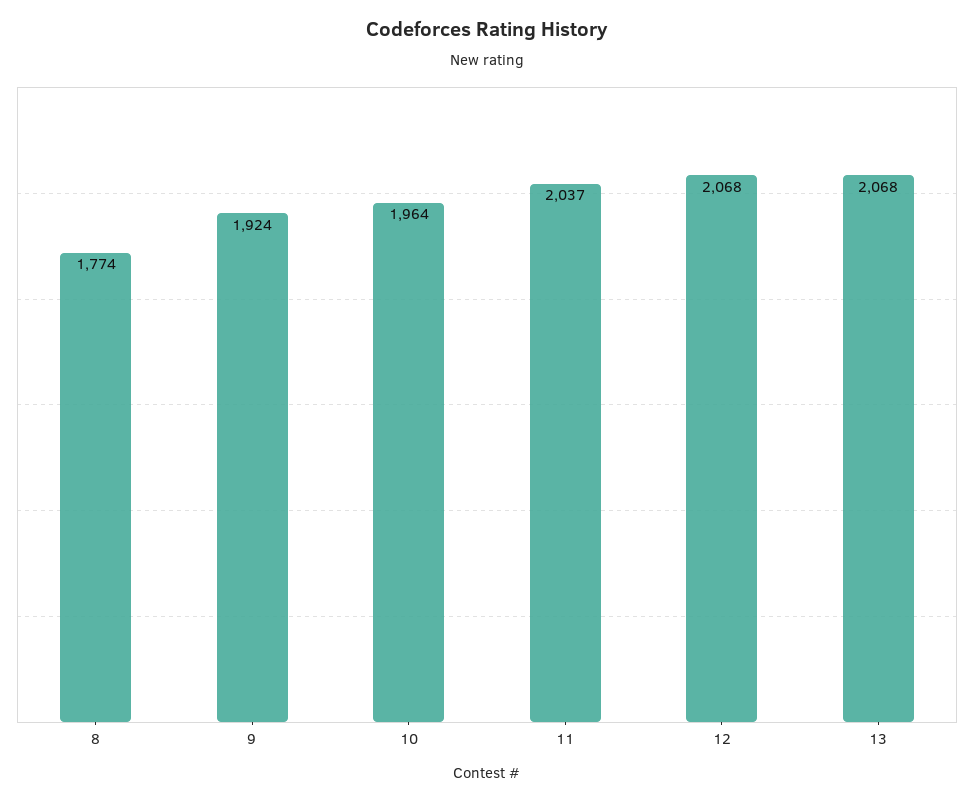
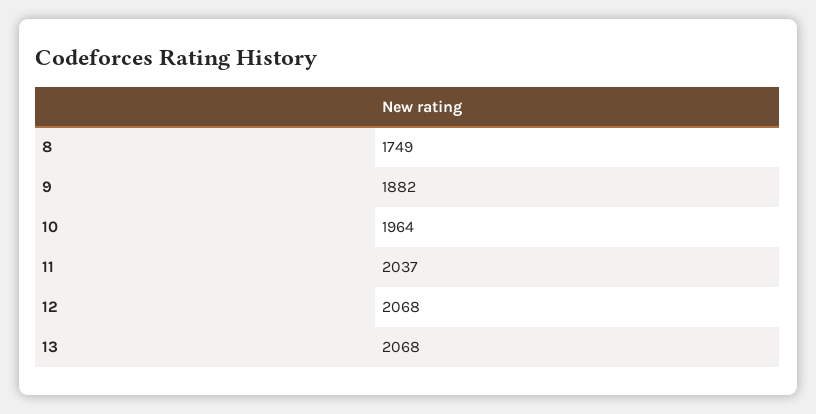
8: 1774 -> 1749
9: 1924 -> 1882

